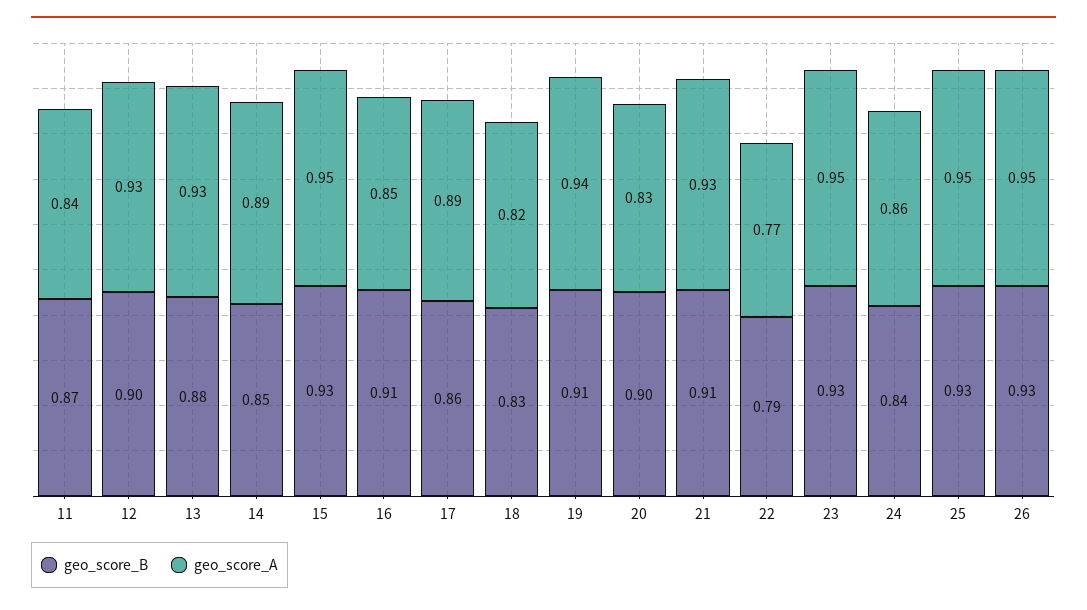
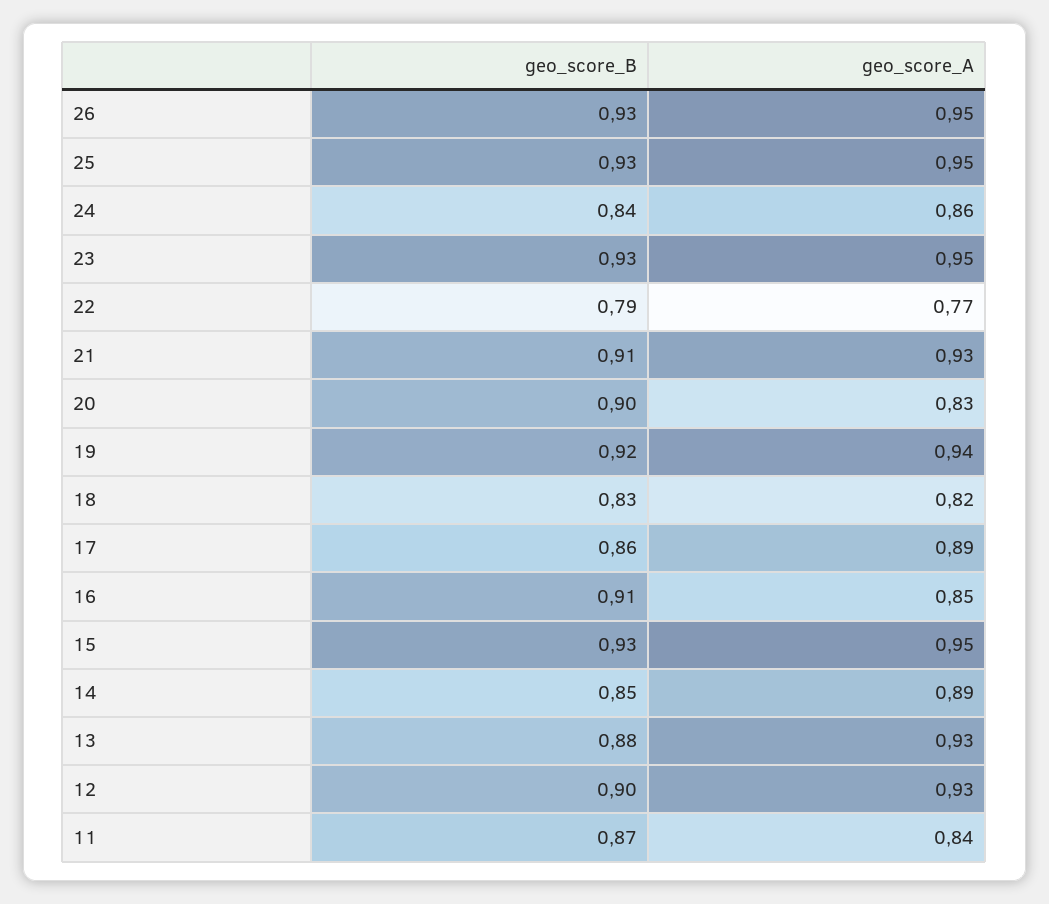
geo_score_B, 19: 0.91 -> 0.92

